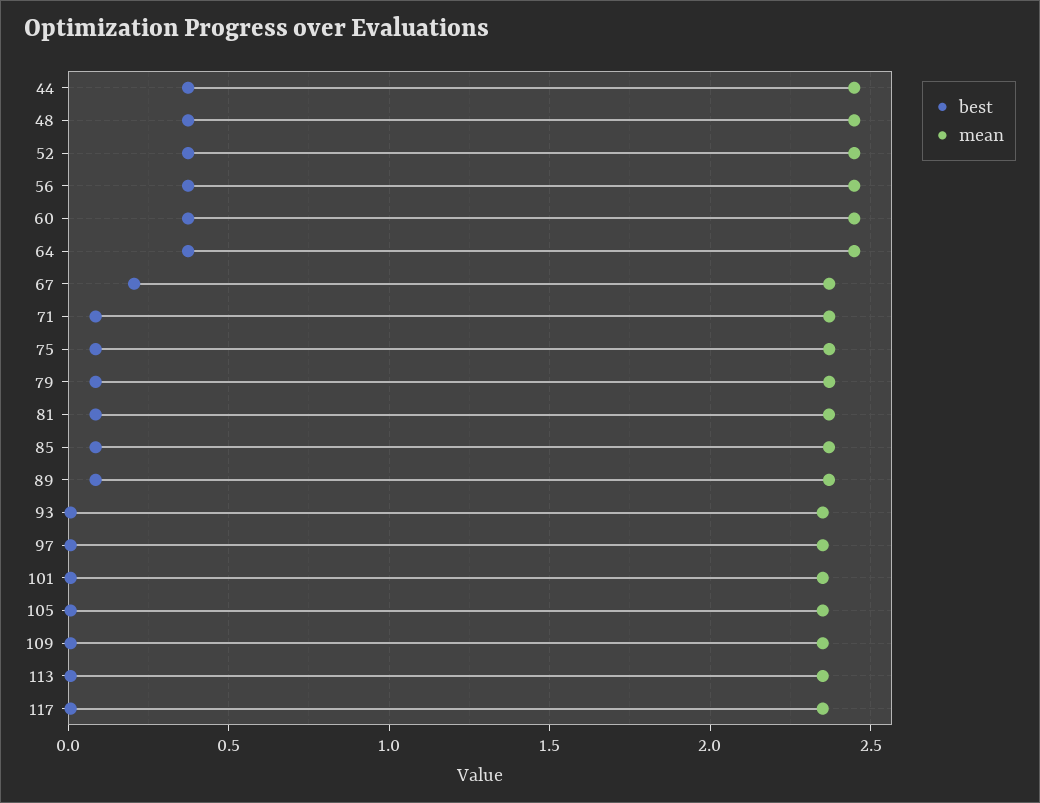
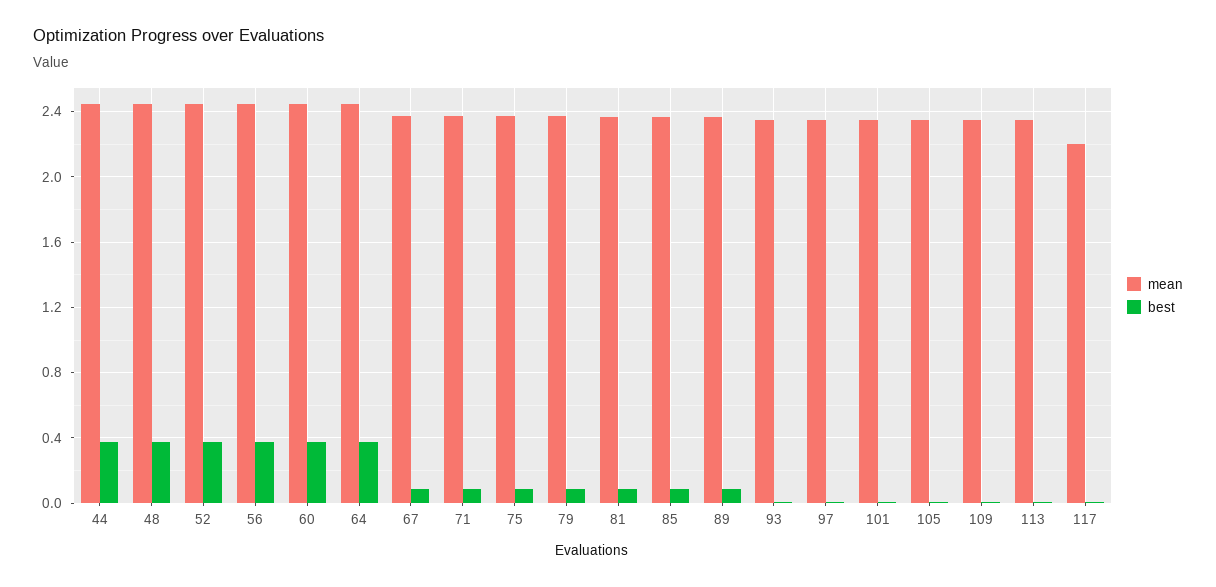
best, 67: 0.2 -> 0.1
mean, 117: 2.35 -> 2.2

